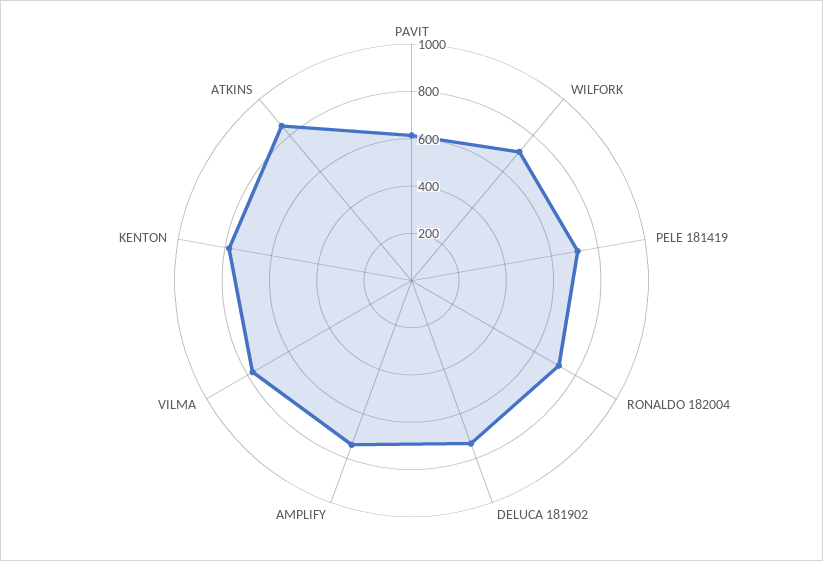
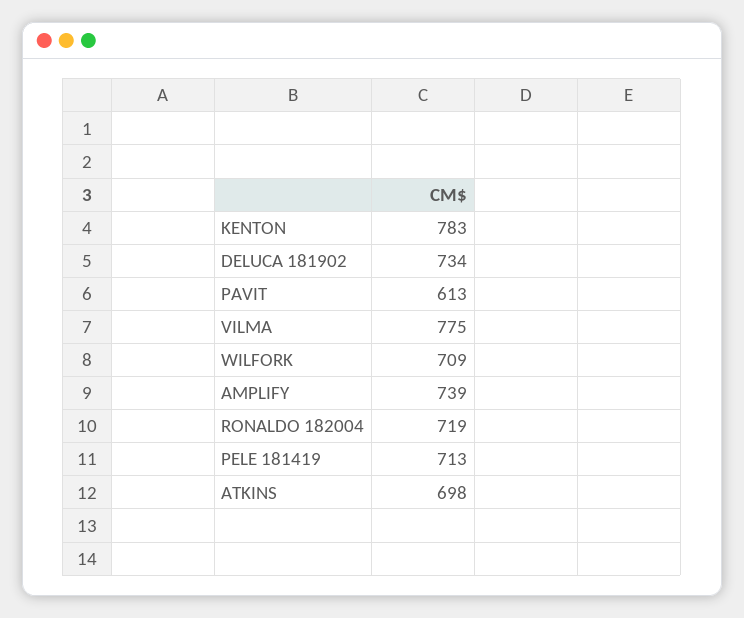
ATKINS: 850 -> 698

